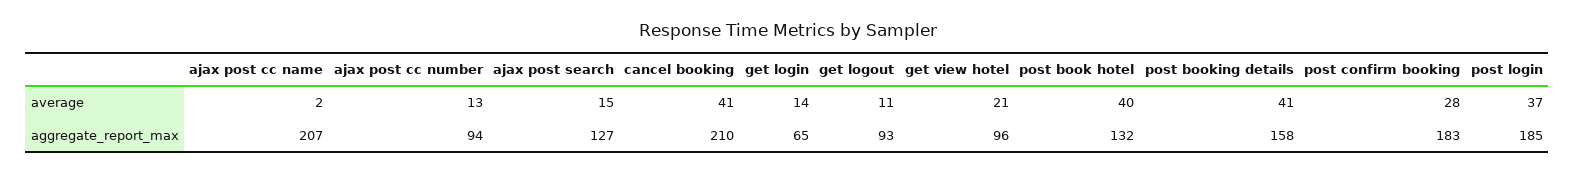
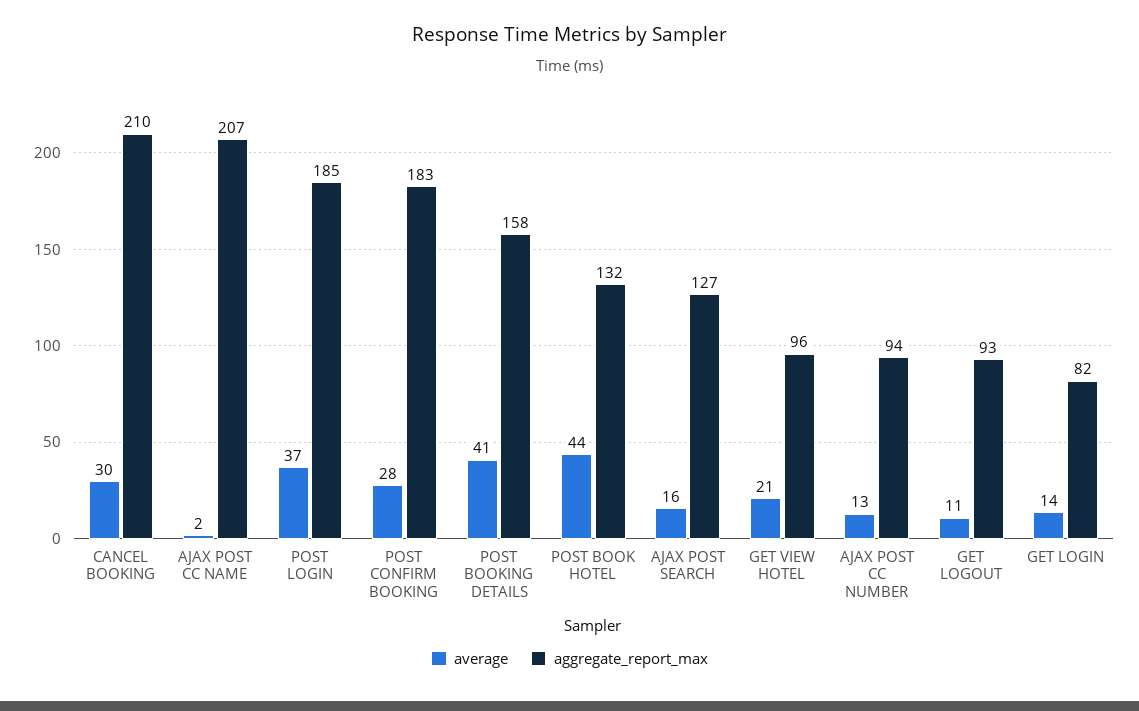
average, ajax post search: 15 -> 16
average, cancel booking: 41 -> 30
average, post book hotel: 40 -> 44
aggregate_report_max, get login: 65 -> 82

